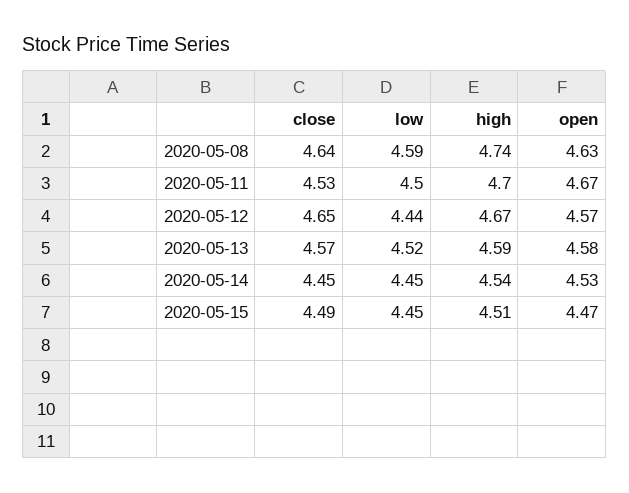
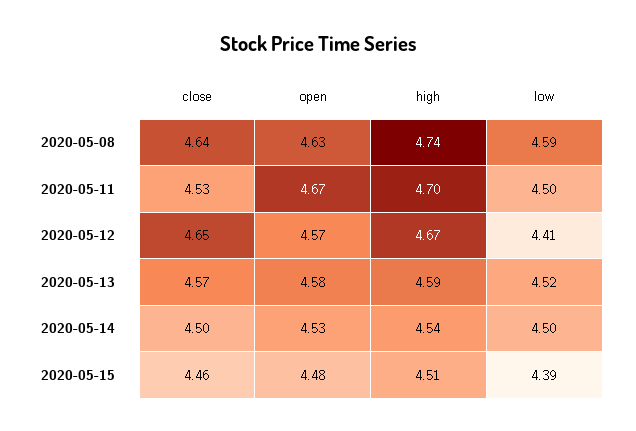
low, 2020-05-12: 4.44 -> 4.41
close, 2020-05-14: 4.45 -> 4.5
low, 2020-05-14: 4.45 -> 4.5
close, 2020-05-15: 4.49 -> 4.46
low, 2020-05-15: 4.45 -> 4.39
open, 2020-05-15: 4.47 -> 4.48

